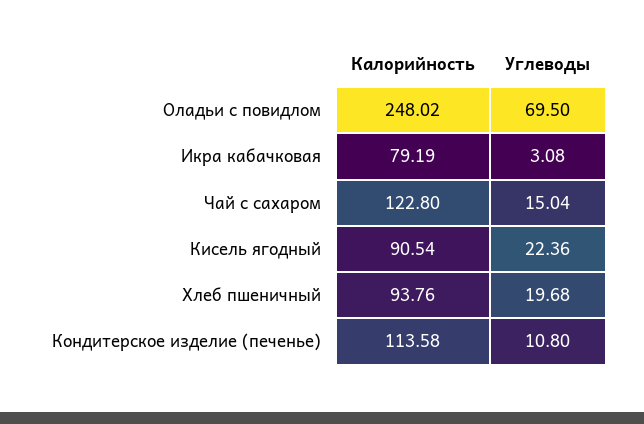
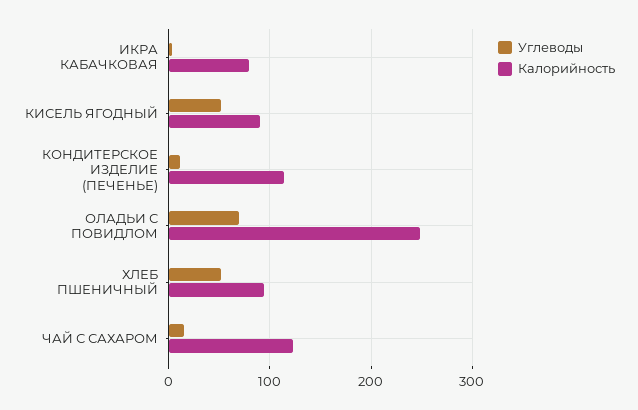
Углеводы, Кисель ягодный: 22.36 -> 50
Углеводы, Хлеб пшеничный: 19.68 -> 50

